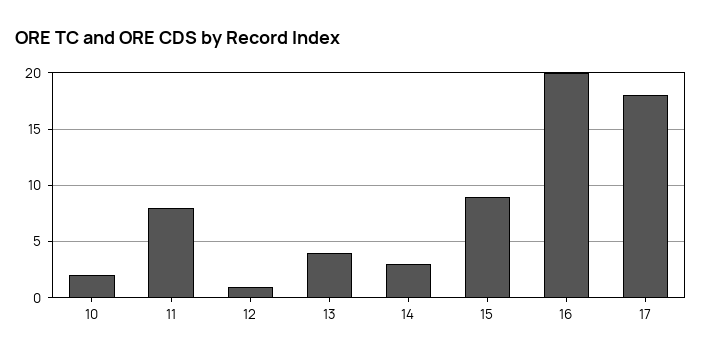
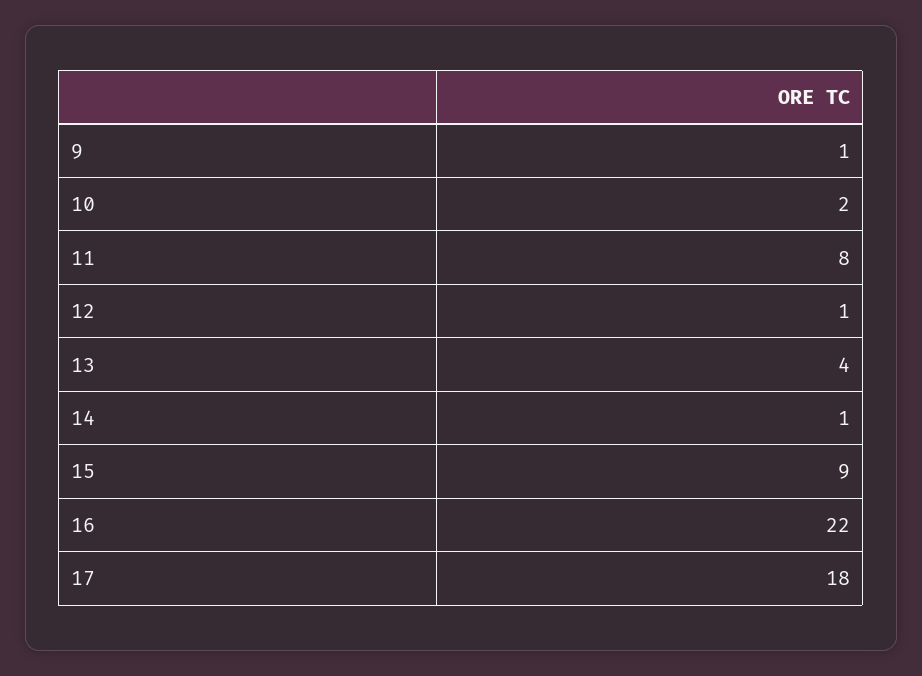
14: 3 -> 1
16: 20 -> 22
9: none -> 1

